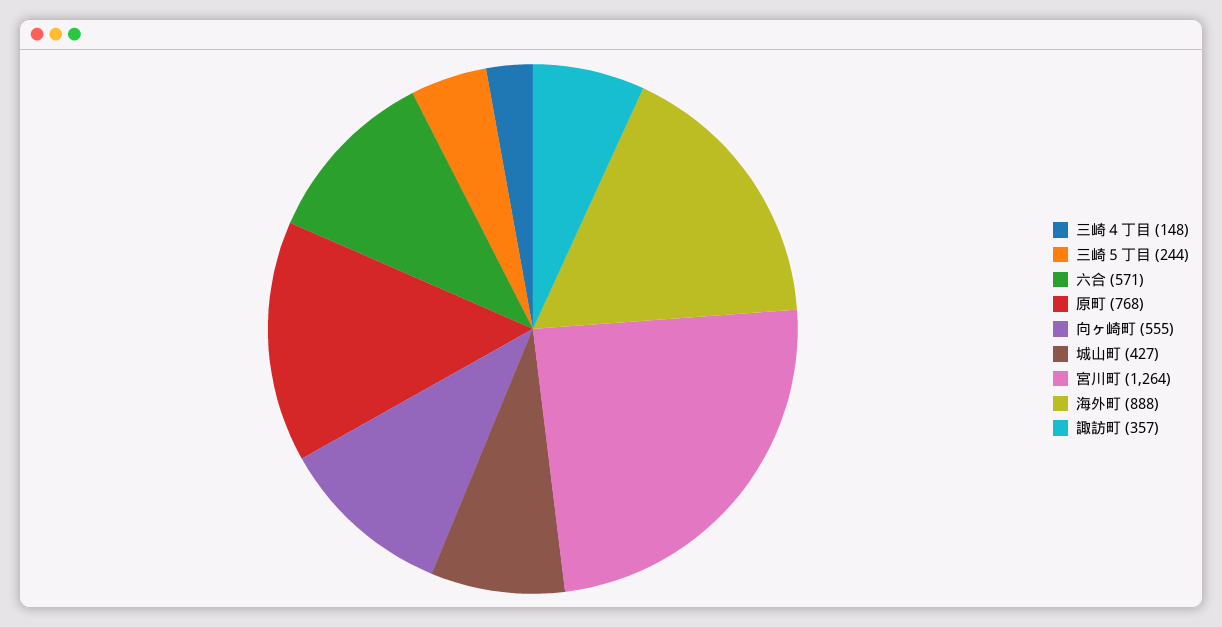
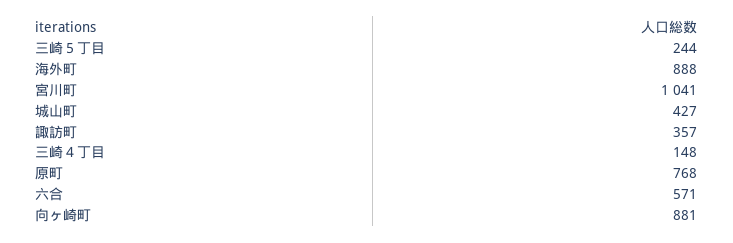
向ヶ崎町: 555 -> 881
宮川町: 1264 -> 1041

